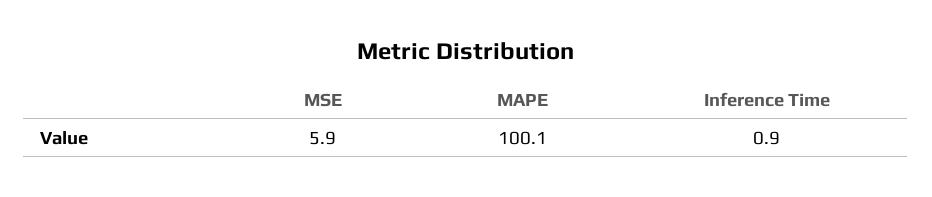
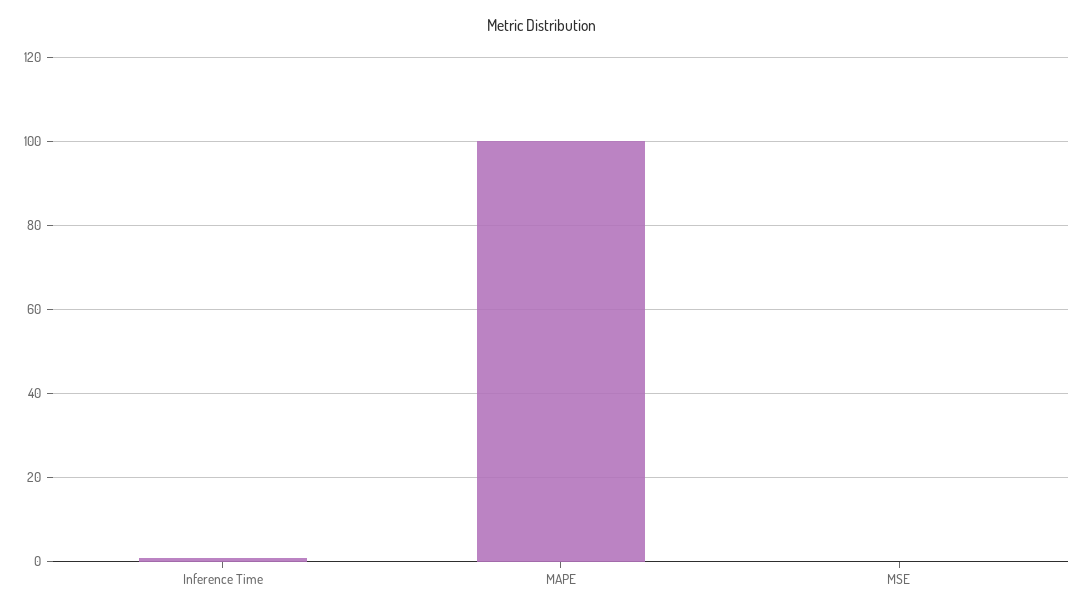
MSE: 5.9 -> 0

